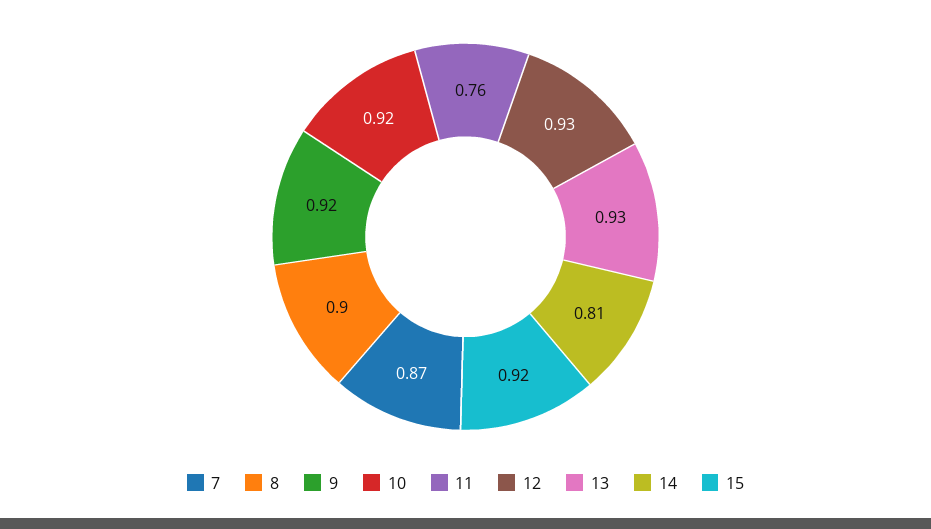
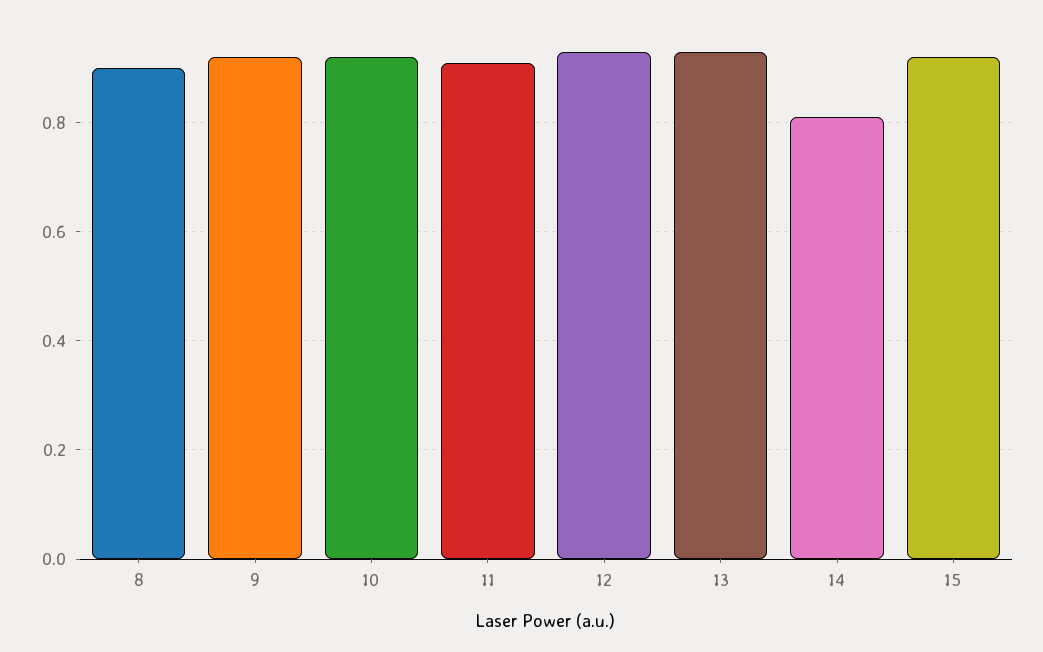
7: 0.87 -> none
11: 0.76 -> 0.9

